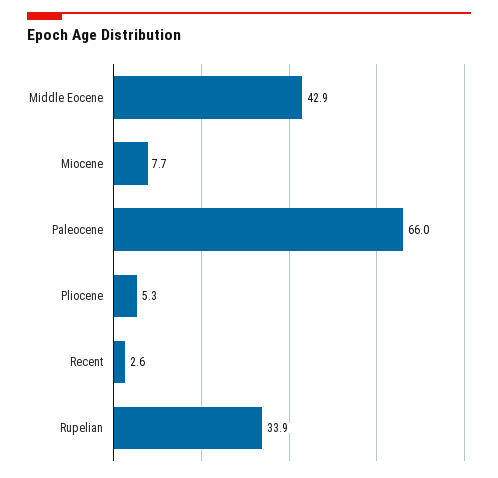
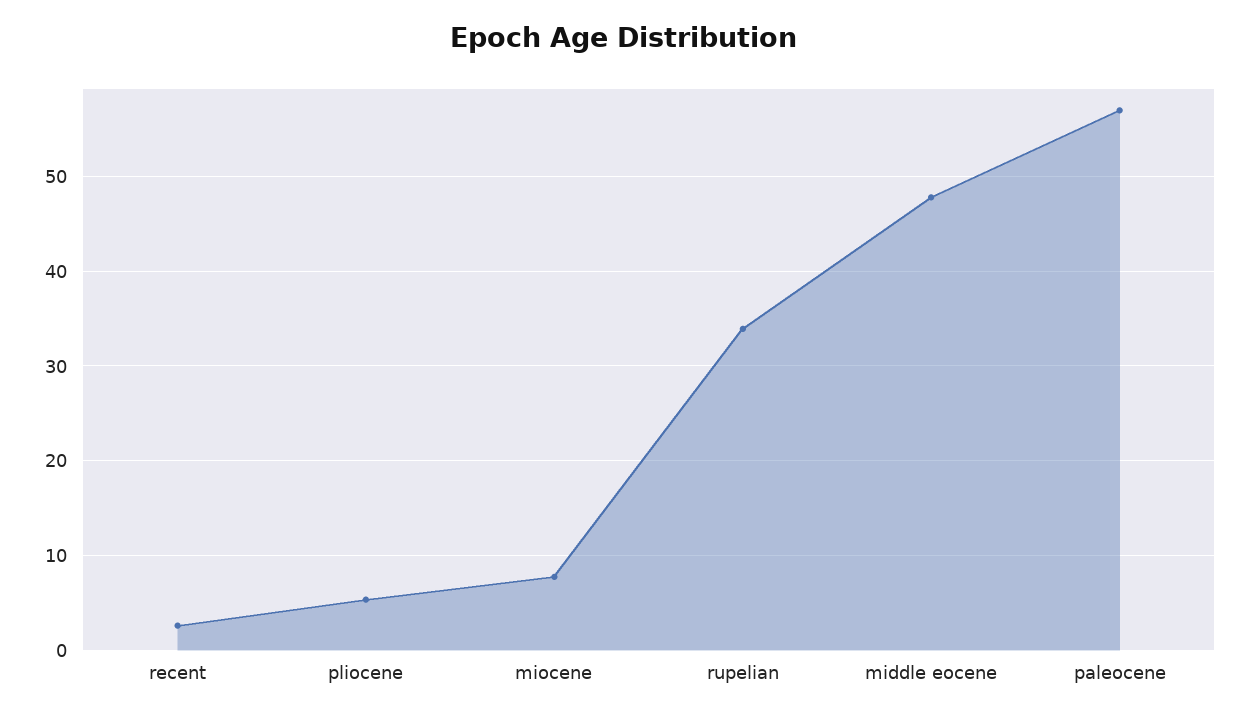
Middle Eocene: 42.9 -> 48
Paleocene: 66 -> 57

